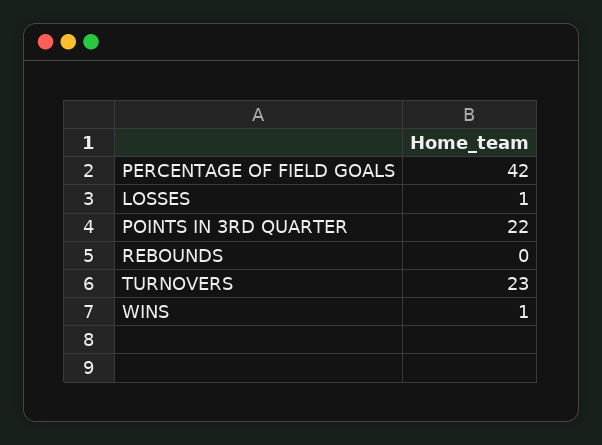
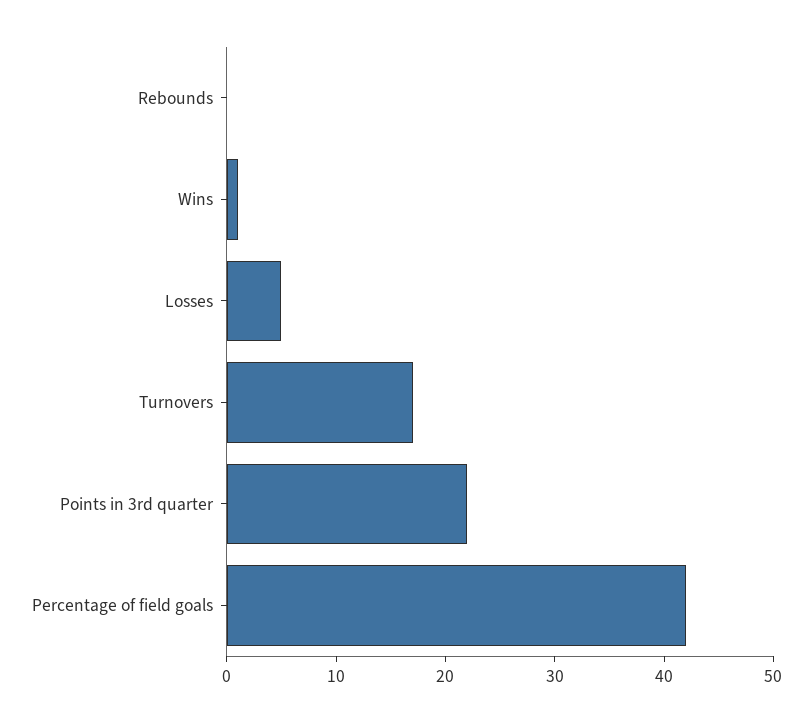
LOSSES: 1 -> 5
TURNOVERS: 23 -> 17

